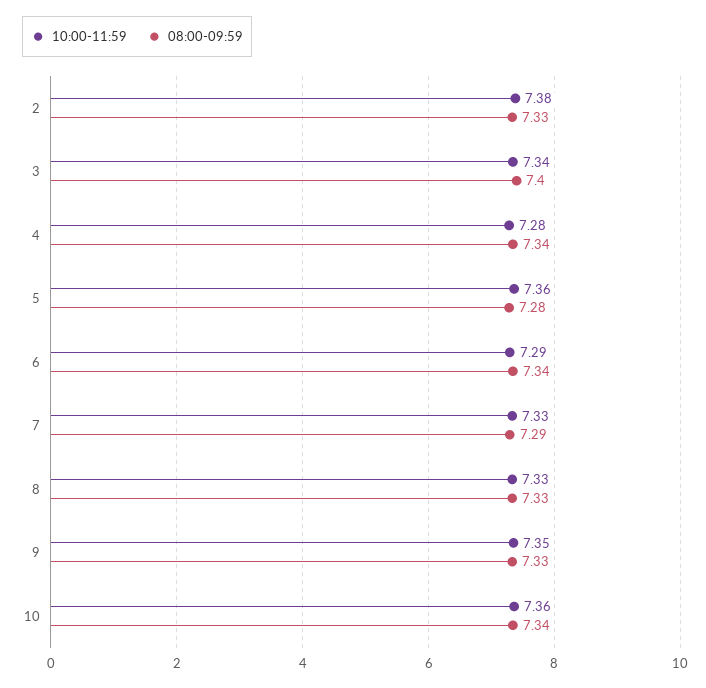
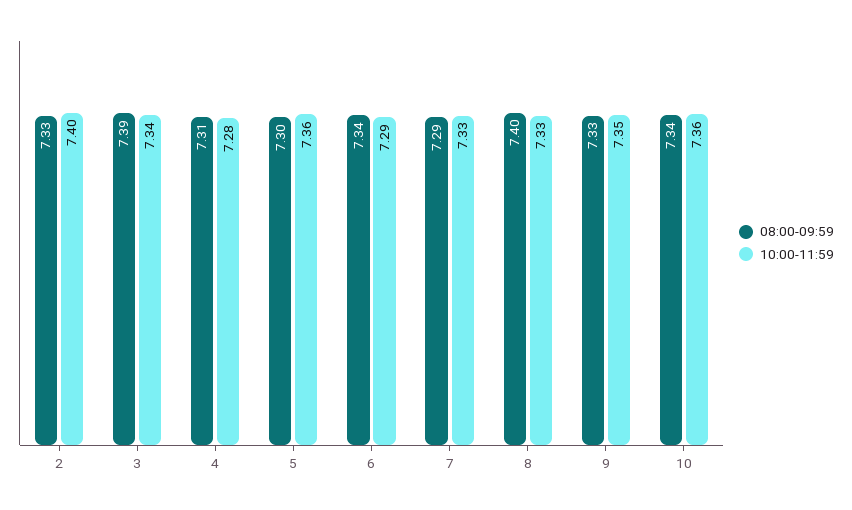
10:00-11:59, 2: 7.38 -> 7.4
08:00-09:59, 3: 7.4 -> 7.39
08:00-09:59, 4: 7.34 -> 7.31
08:00-09:59, 5: 7.28 -> 7.3
08:00-09:59, 8: 7.33 -> 7.4

